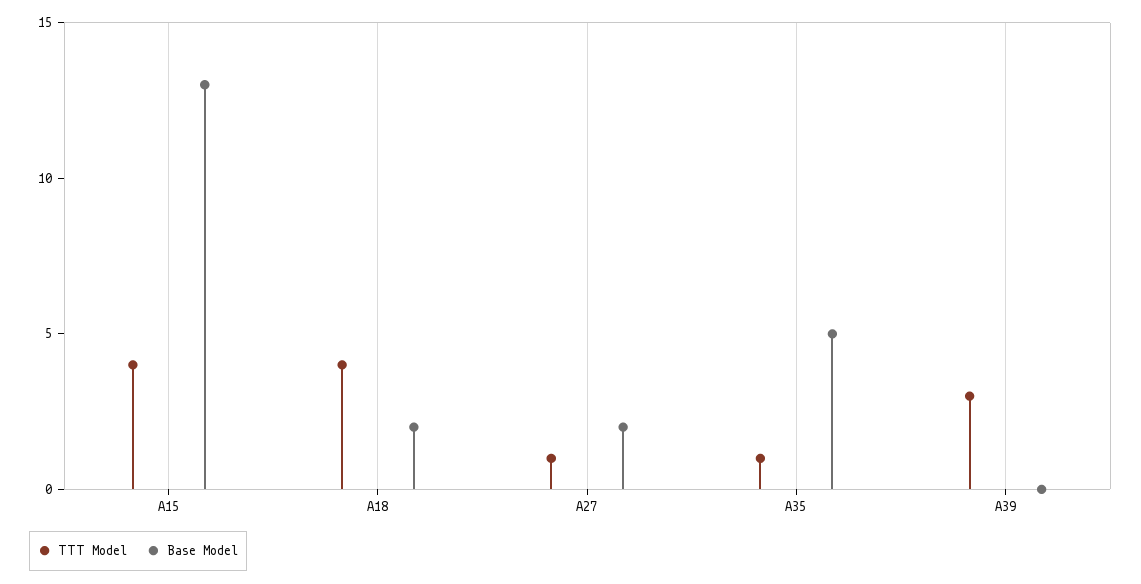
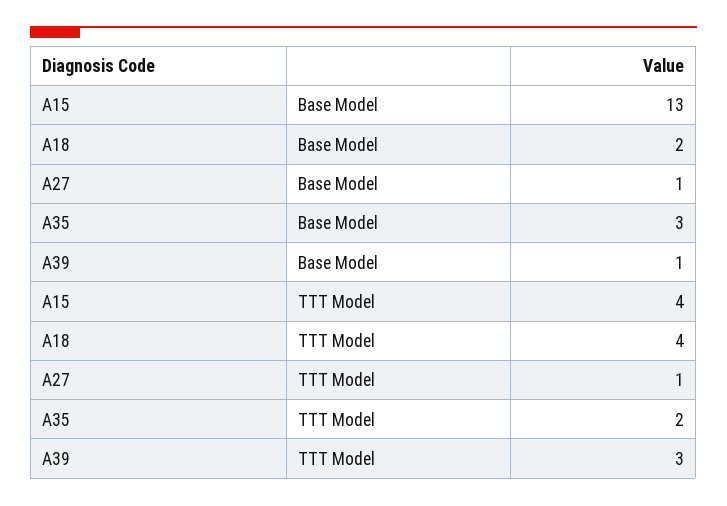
Base Model, A27: 2 -> 1
TTT Model, A35: 1 -> 2
Base Model, A35: 5 -> 3
Base Model, A39: 0 -> 1

